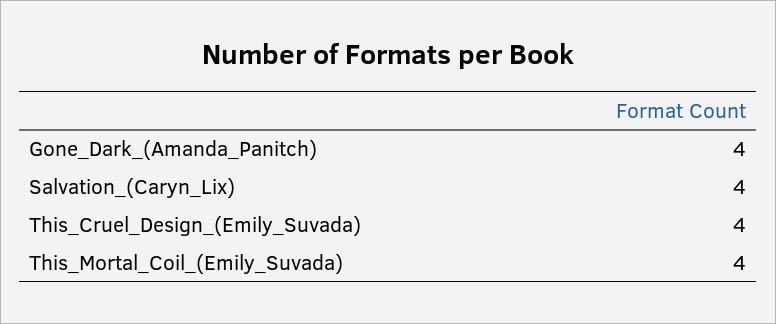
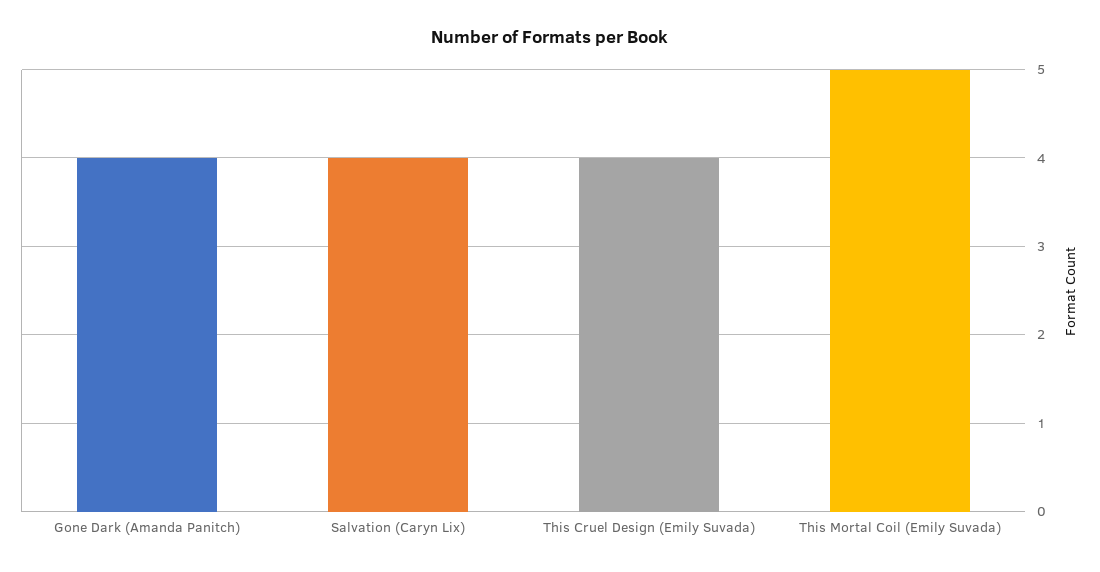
This_Mortal_Coil_(Emily_Suvada): 4 -> 5

